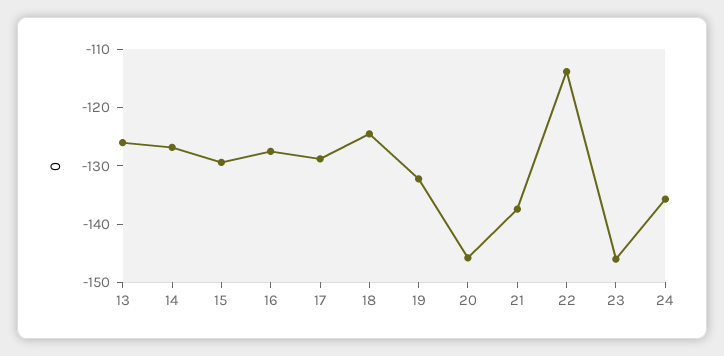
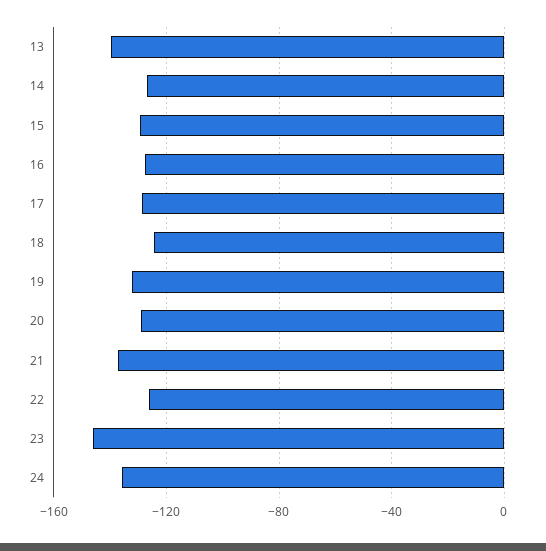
13: -126 -> -140
20: -146 -> -130
22: -114 -> -125

